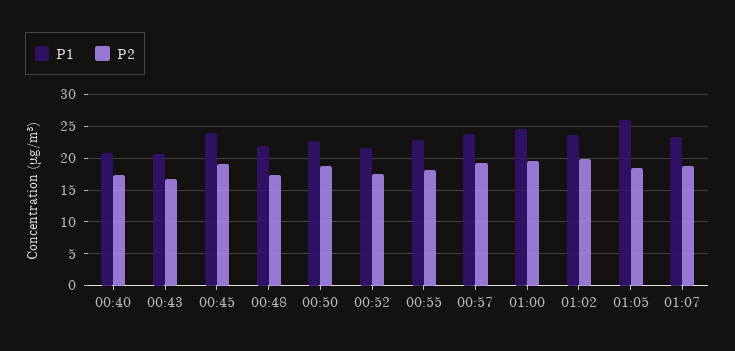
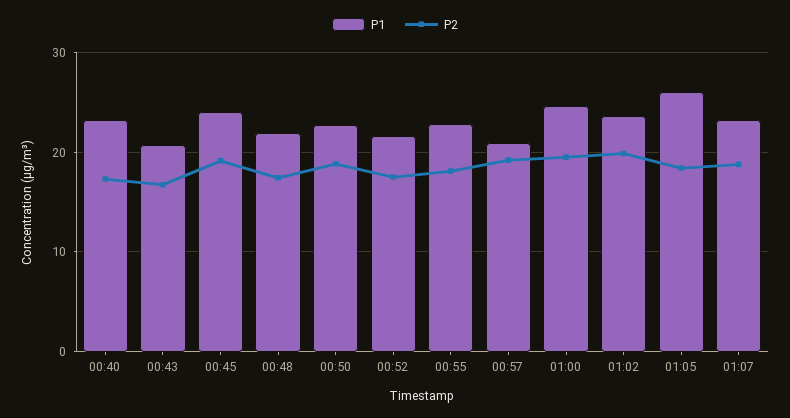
P1, 00:40: 21 -> 23
P1, 00:57: 24 -> 21

